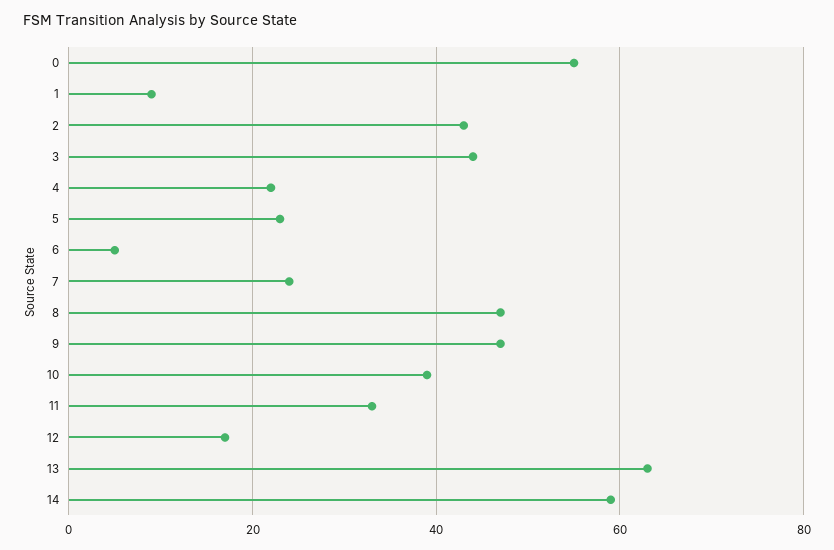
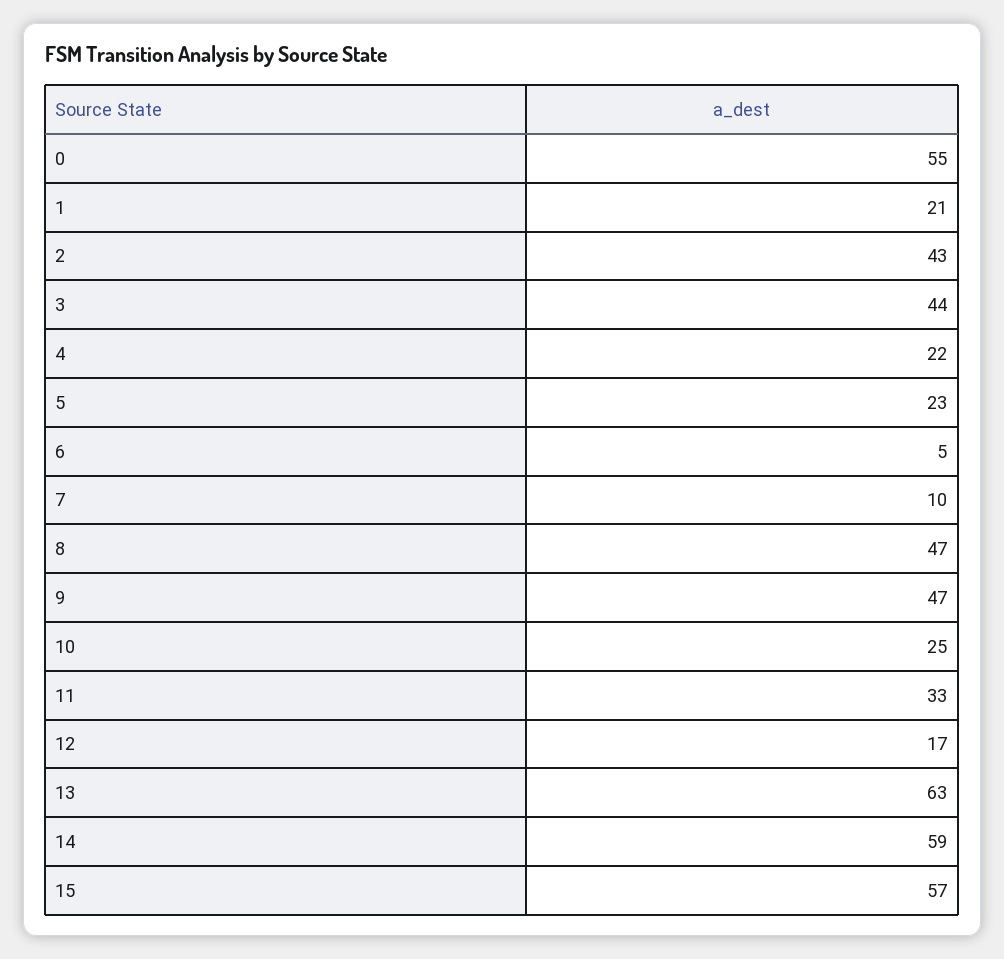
1: 10 -> 21
7: 25 -> 10
10: 40 -> 25
15: none -> 57

